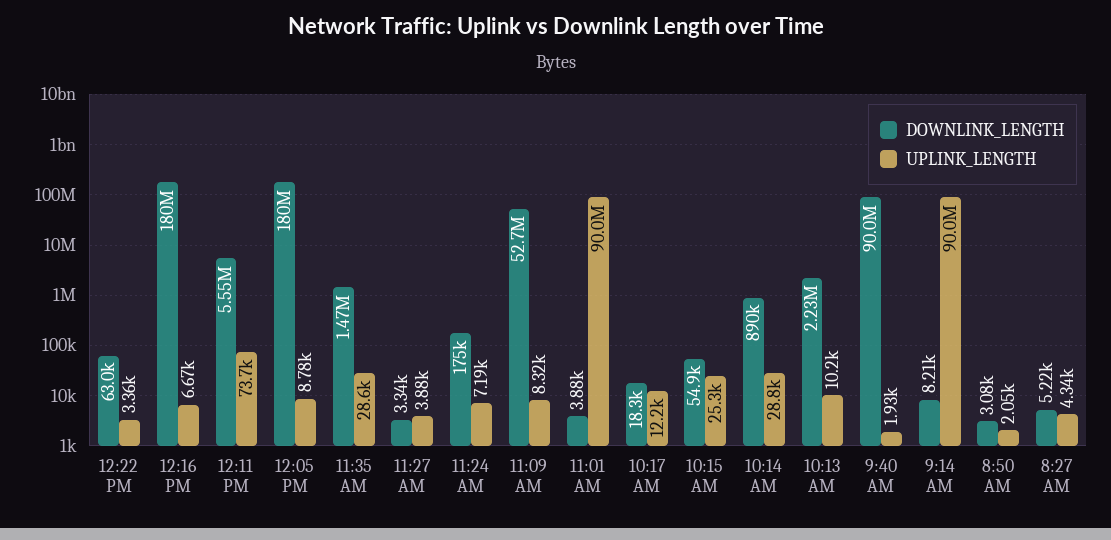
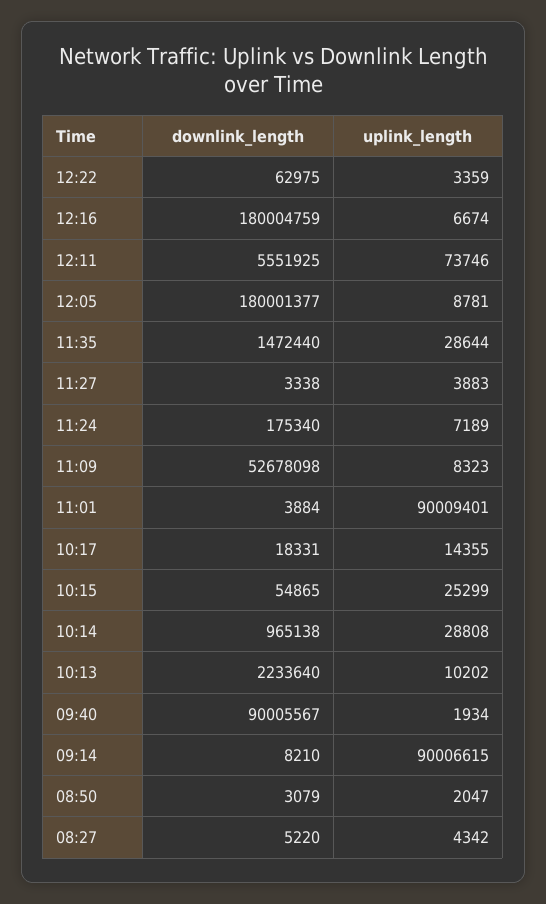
UPLINK_LENGTH, 10:17 AM: 12200 -> 14355
DOWNLINK_LENGTH, 10:14 AM: 890000 -> 965138

